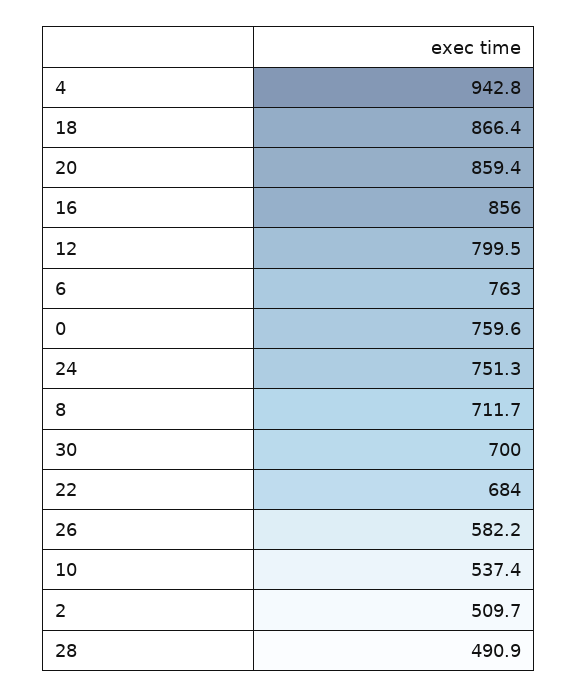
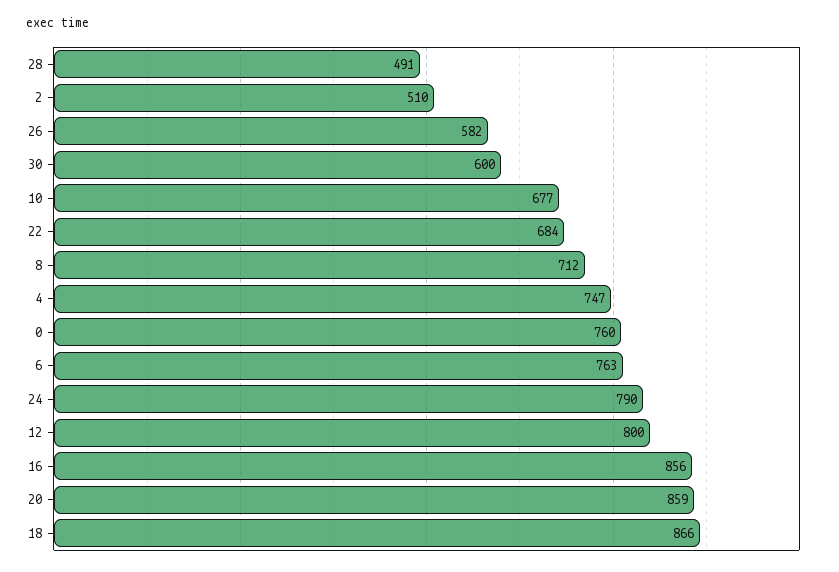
4: 942.8 -> 747
24: 751.3 -> 790
30: 700 -> 600
10: 537.4 -> 677

